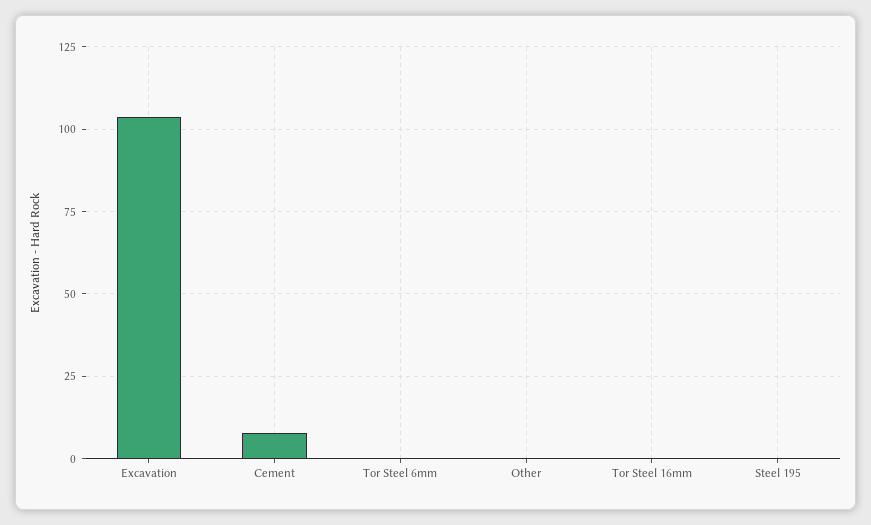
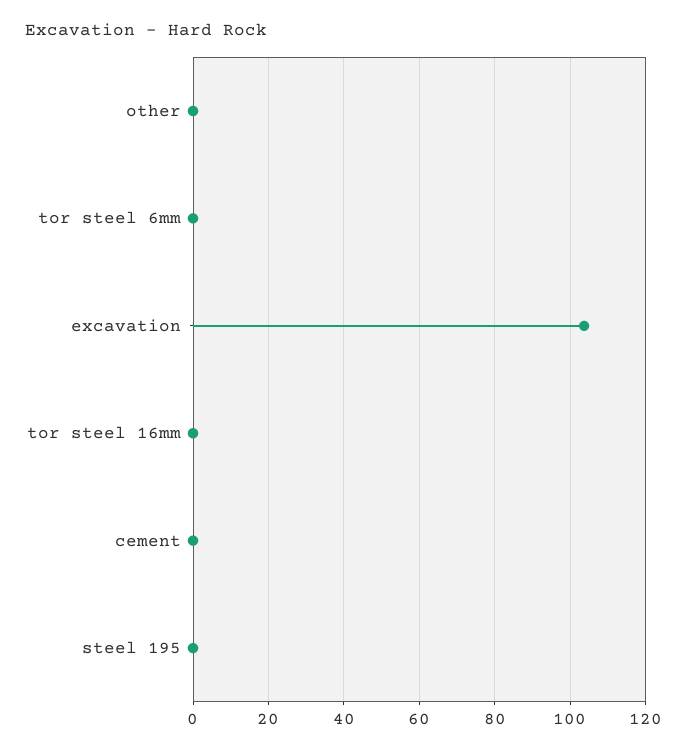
Cement: 7.5 -> 0

